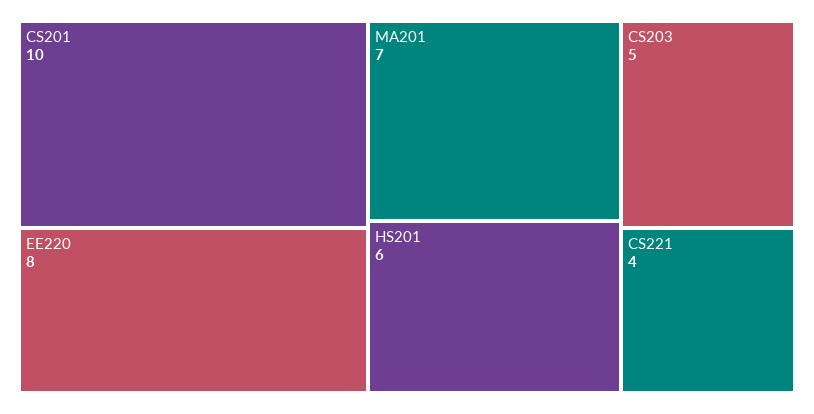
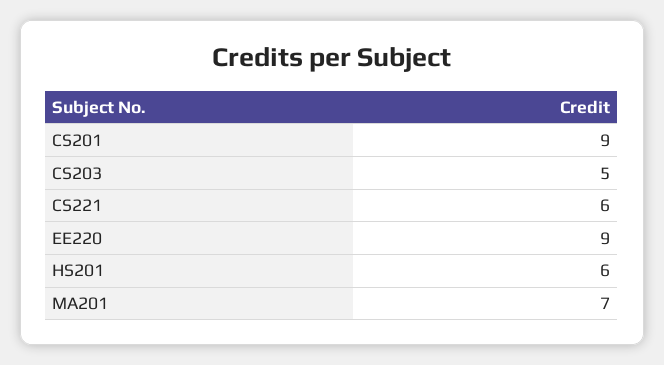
CS201: 10 -> 9
EE220: 8 -> 9
CS221: 4 -> 6

